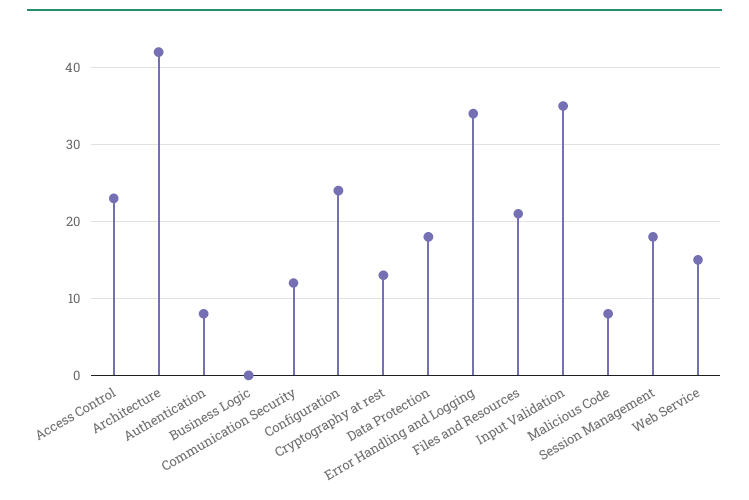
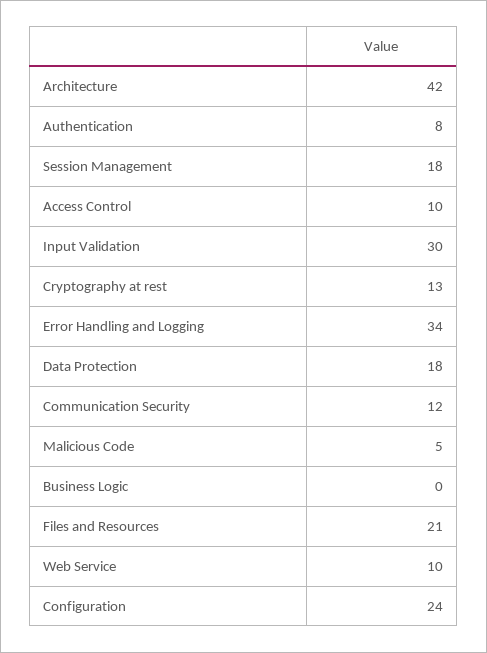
Access Control: 23 -> 10
Input Validation: 35 -> 30
Malicious Code: 8 -> 5
Web Service: 15 -> 10

